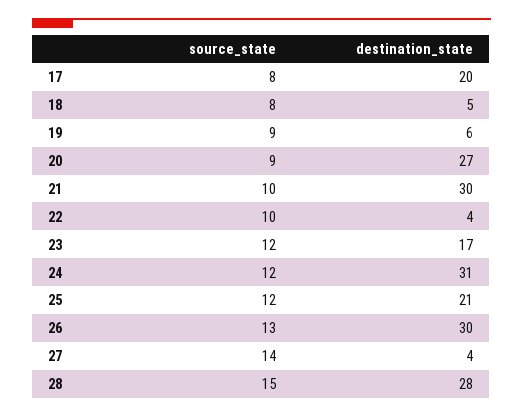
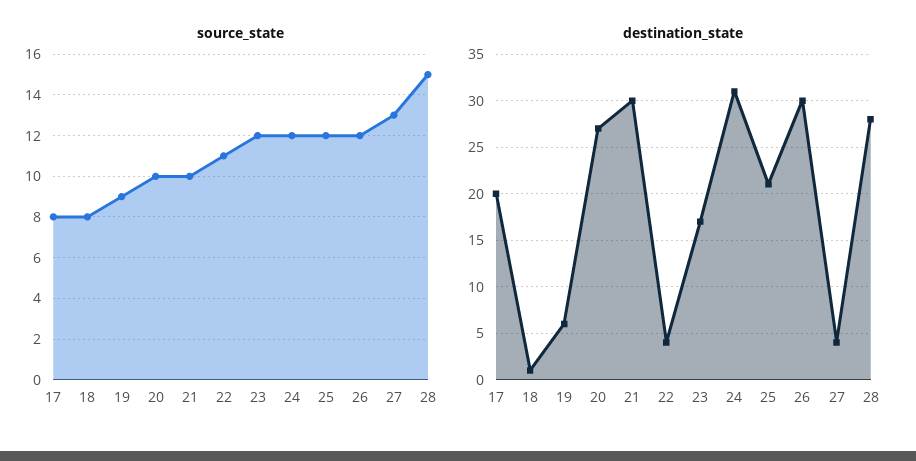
destination_state, 18: 5 -> 1
source_state, 20: 9 -> 10
source_state, 22: 10 -> 11
source_state, 26: 13 -> 12
source_state, 27: 14 -> 13

